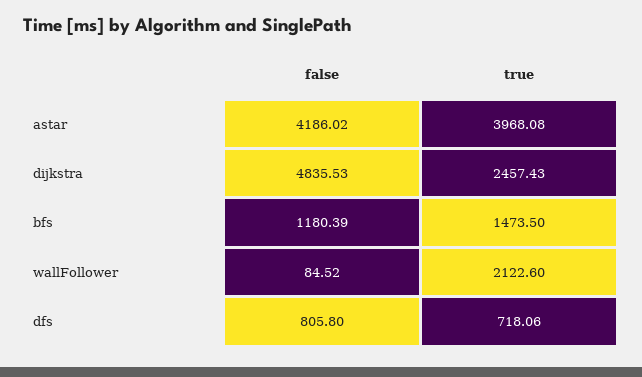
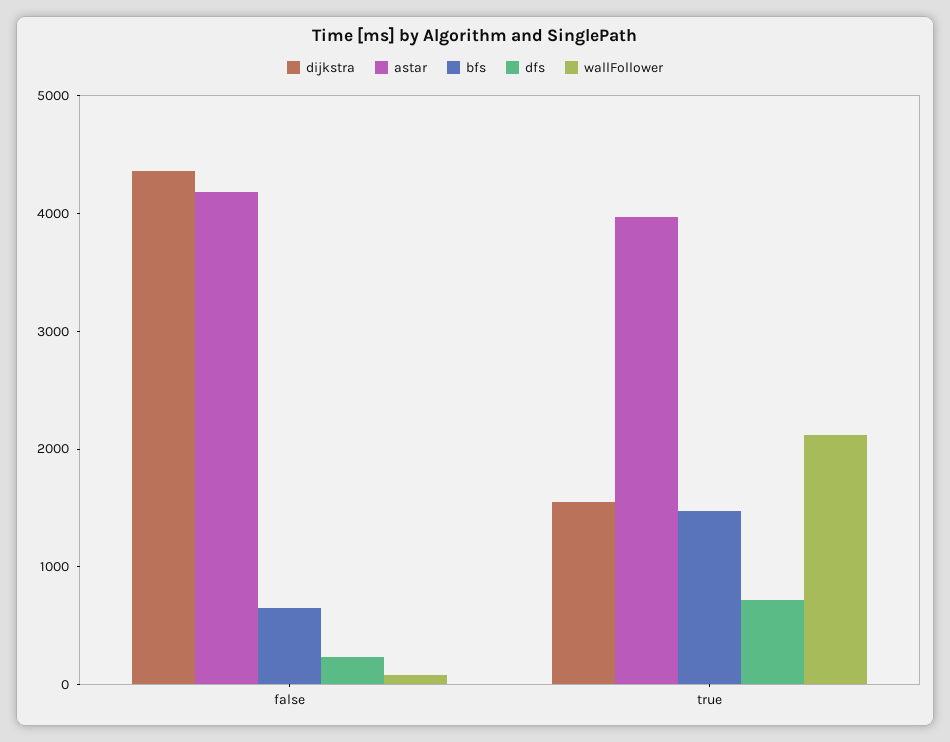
dijkstra, false: 4835.53 -> 4400
dijkstra, true: 2457.43 -> 1600
bfs, false: 1180.39 -> 600
dfs, false: 805.8 -> 200

